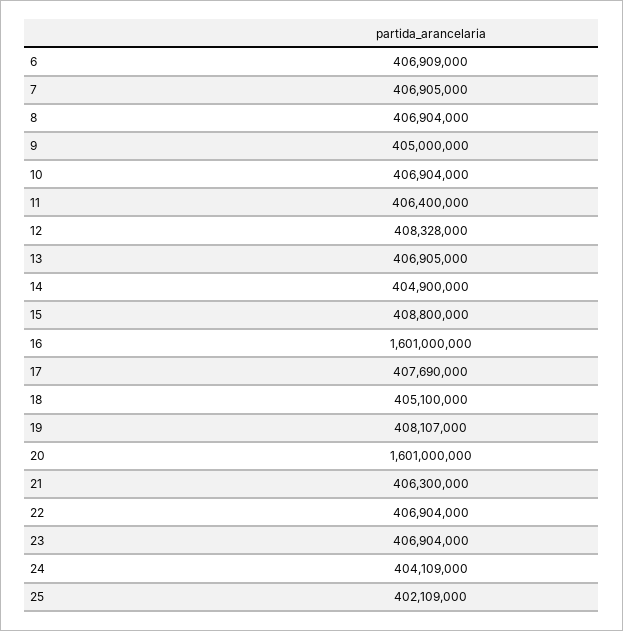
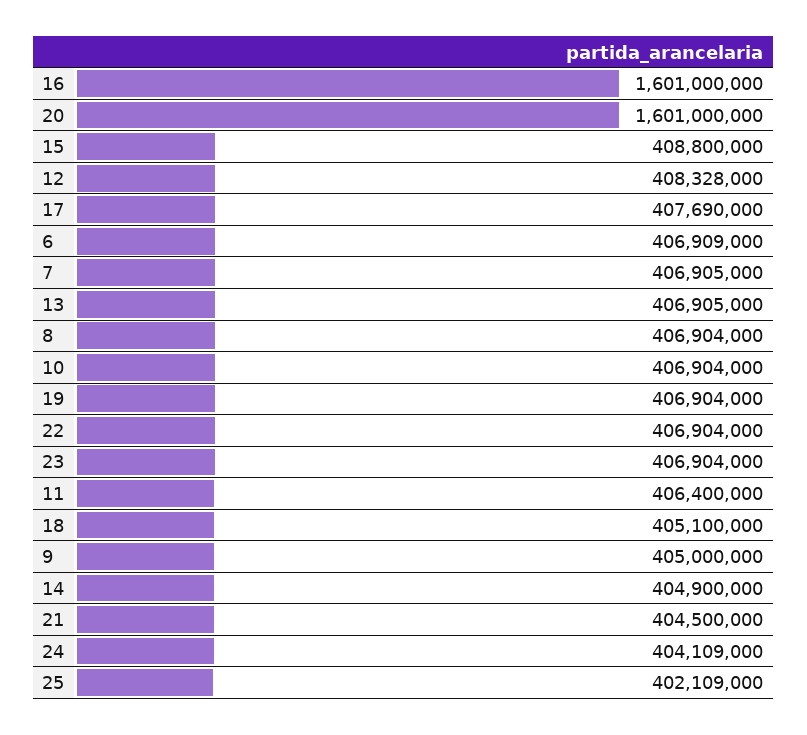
19: 408107000 -> 406904000
21: 406300000 -> 404500000

